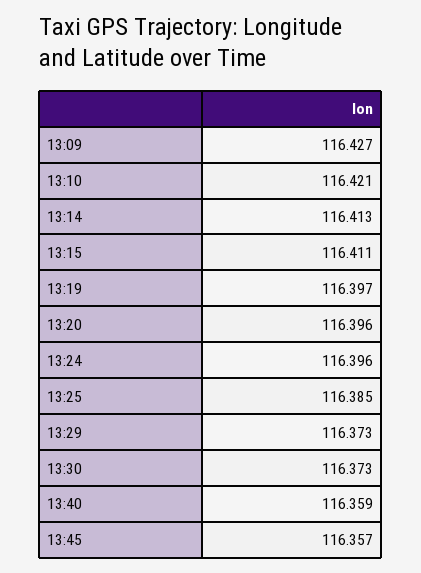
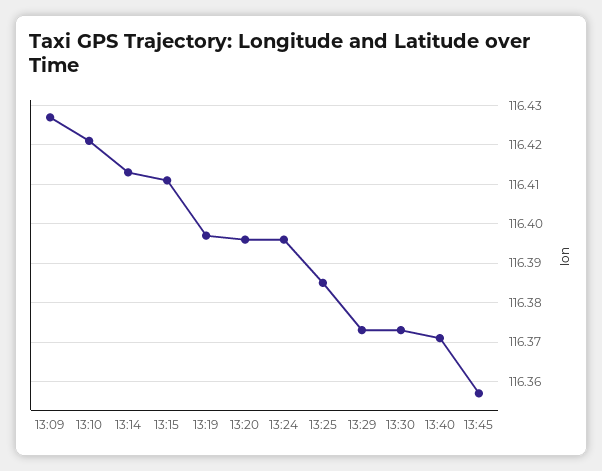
13:40: 116.359 -> 116.37

